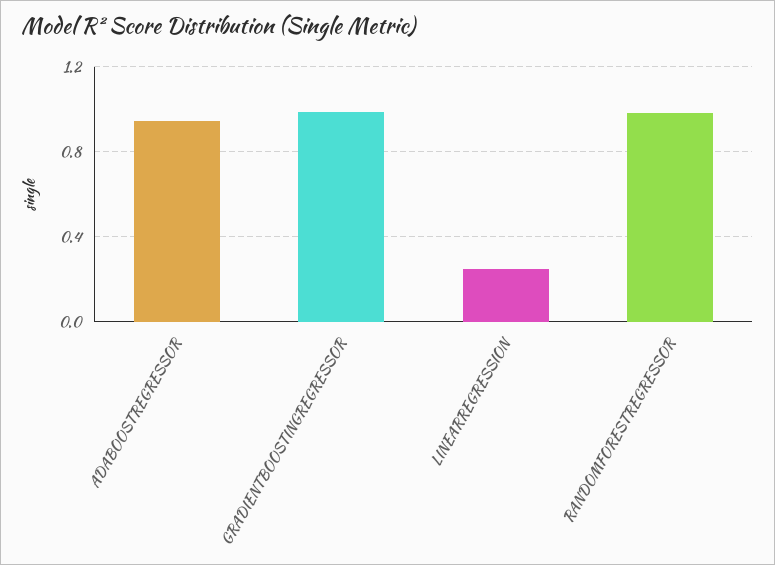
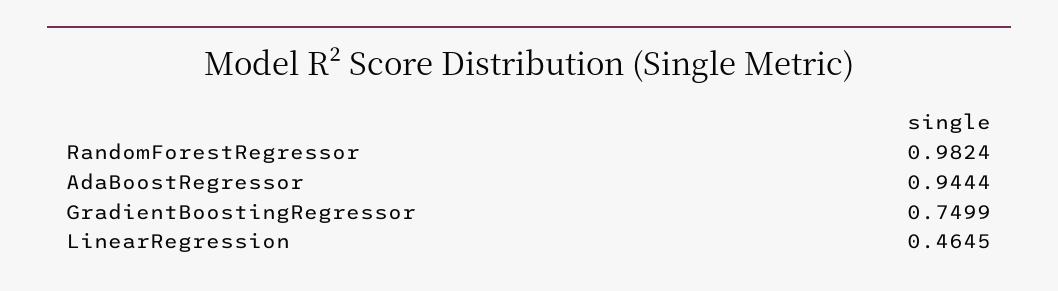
GRADIENTBOOSTINGREGRESSOR: 1 -> 0.7499
LINEARREGRESSION: 0.25 -> 0.4645

